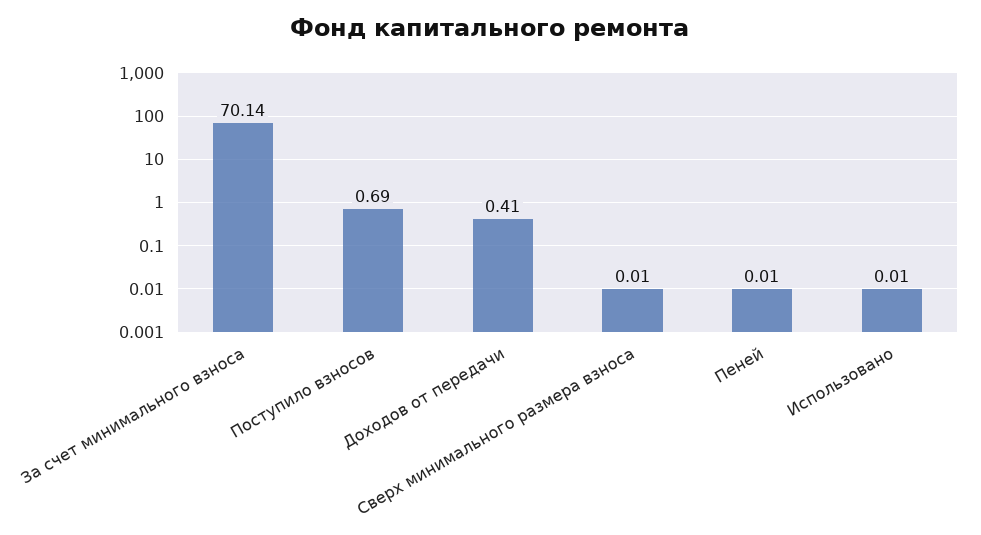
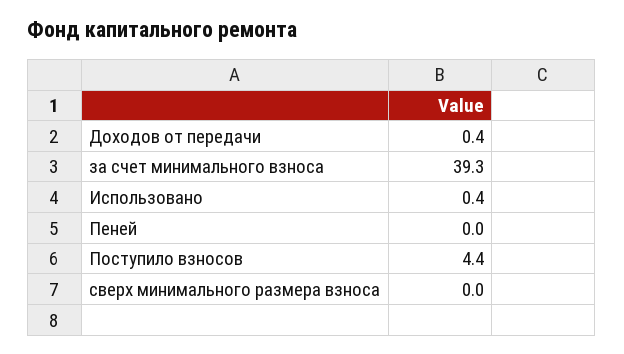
За счет минимального взноса: 70.14 -> 39.3
Поступило взносов: 0.69 -> 4.4
Использовано: 0.01 -> 0.4

